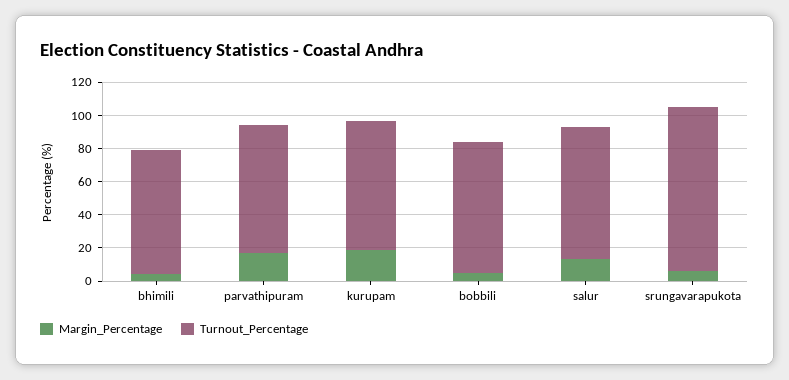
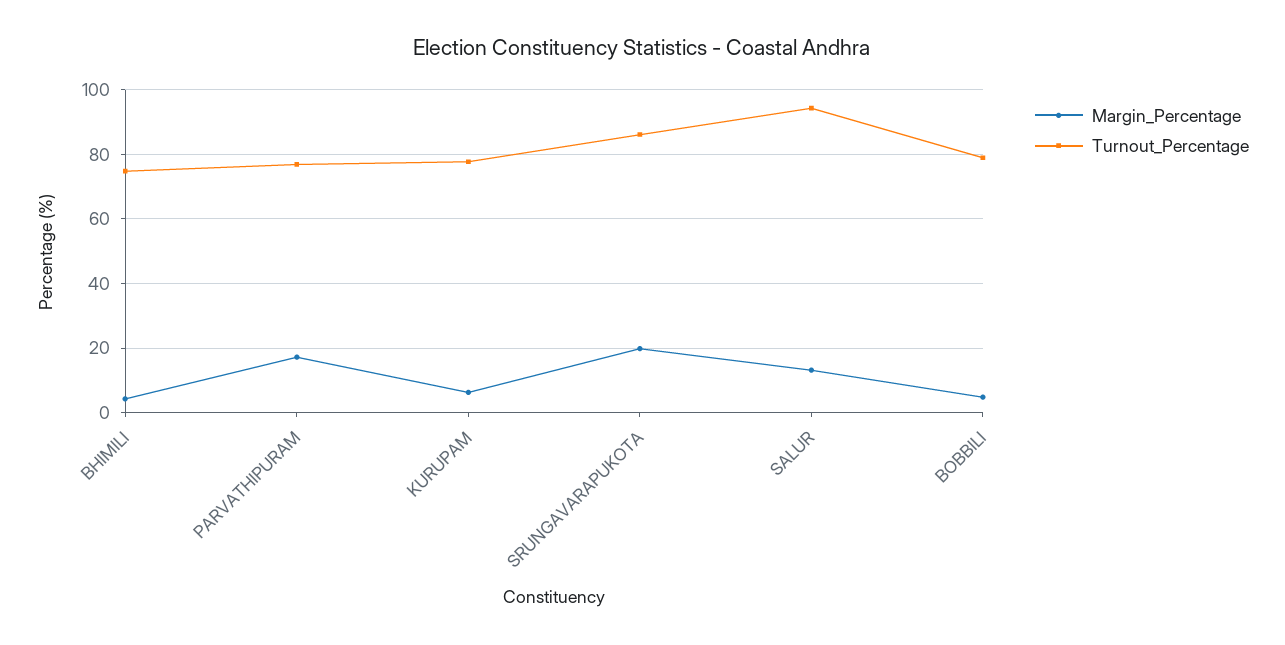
Margin_Percentage, kurupam: 20 -> 6
Turnout_Percentage, salur: 80 -> 94
Margin_Percentage, srungavarapukota: 5 -> 20
Turnout_Percentage, srungavarapukota: 100 -> 86

